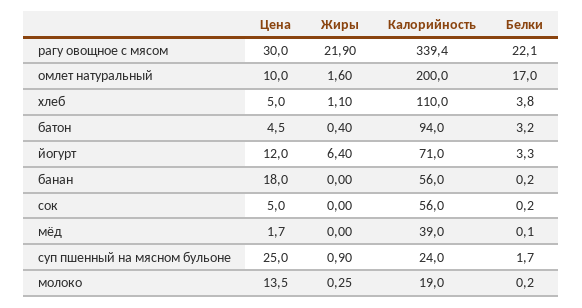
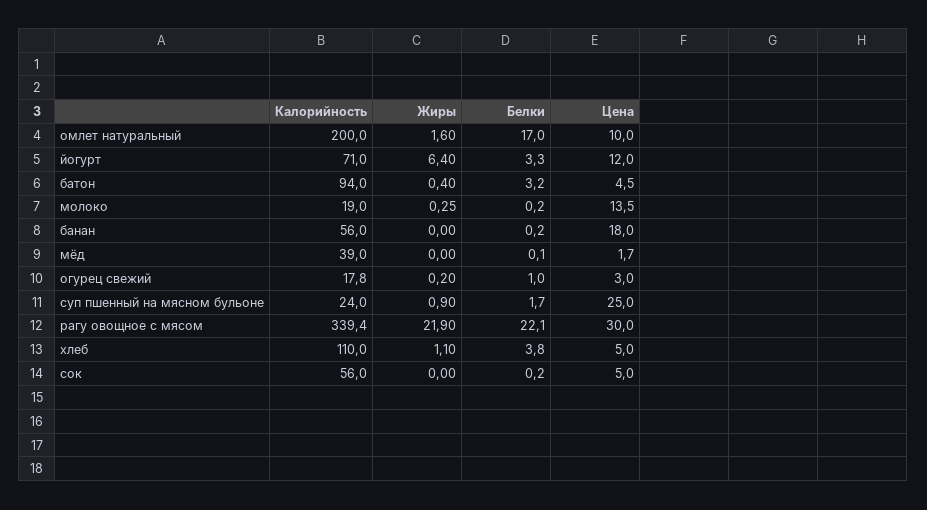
Калорийность, огурец свежий: none -> 17.8
Жиры, огурец свежий: none -> 0.2
Белки, огурец свежий: none -> 1
Цена, огурец свежий: none -> 3

